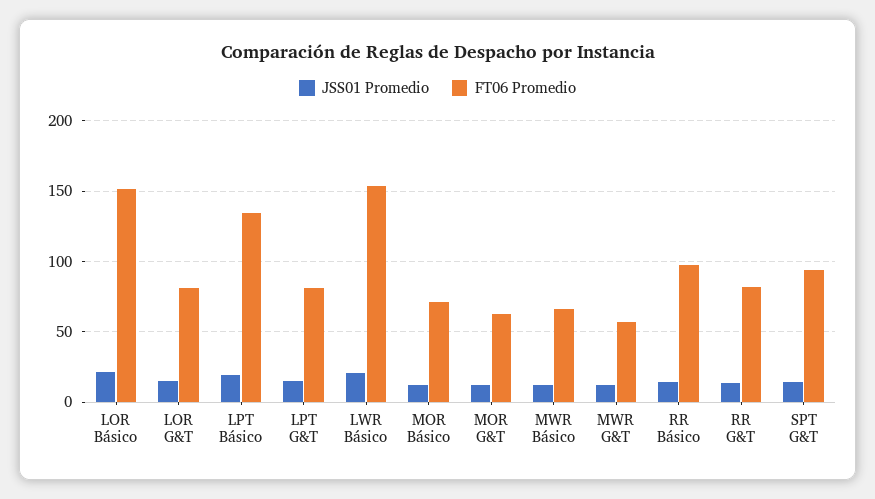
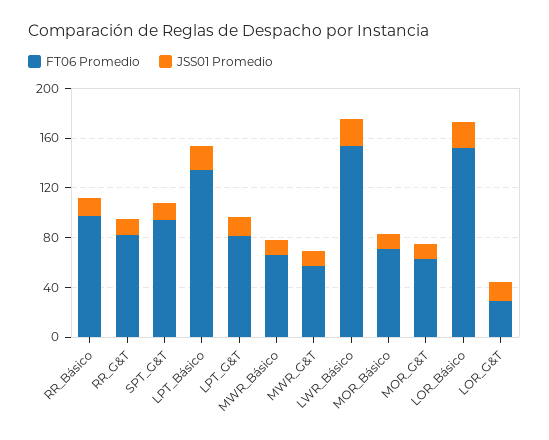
FT06 Promedio, LOR G&T: 80 -> 30

